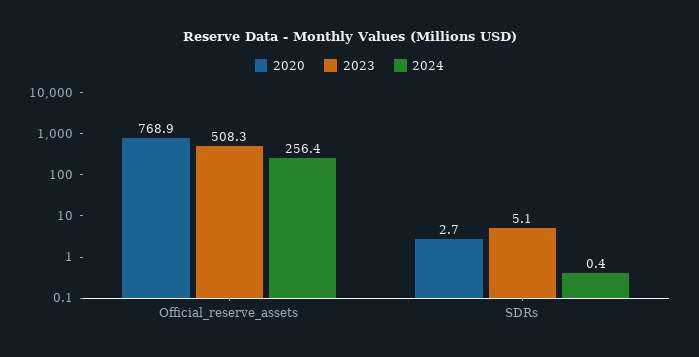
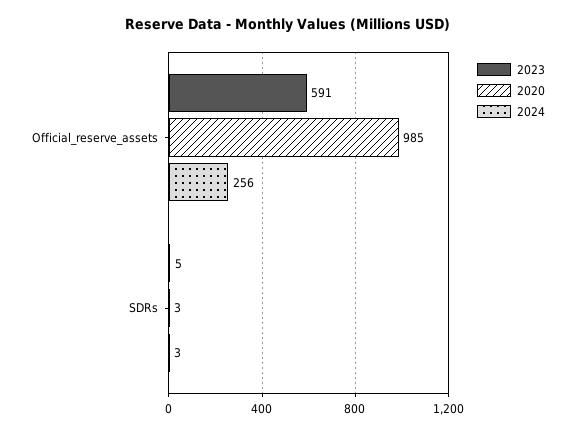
2020, Official_reserve_assets: 768.9 -> 985
2023, Official_reserve_assets: 508.3 -> 591
2024, SDRs: 0.4 -> 3

